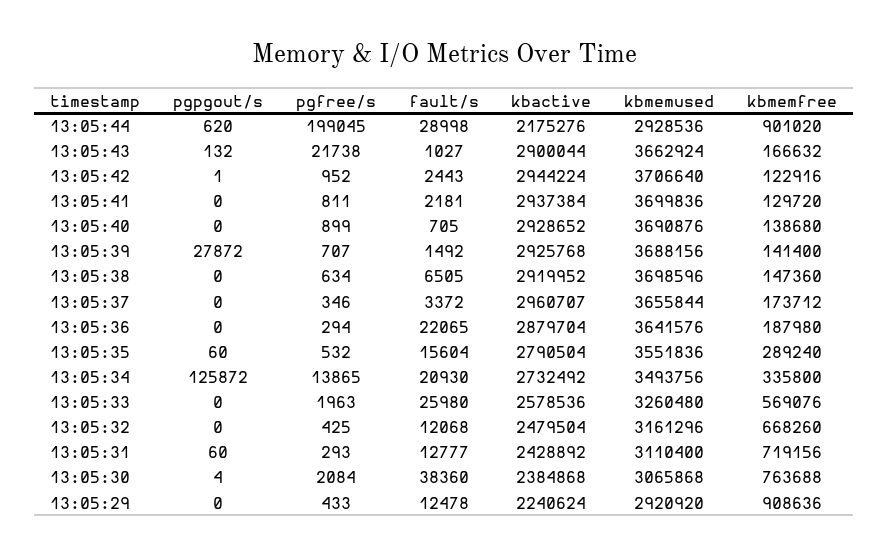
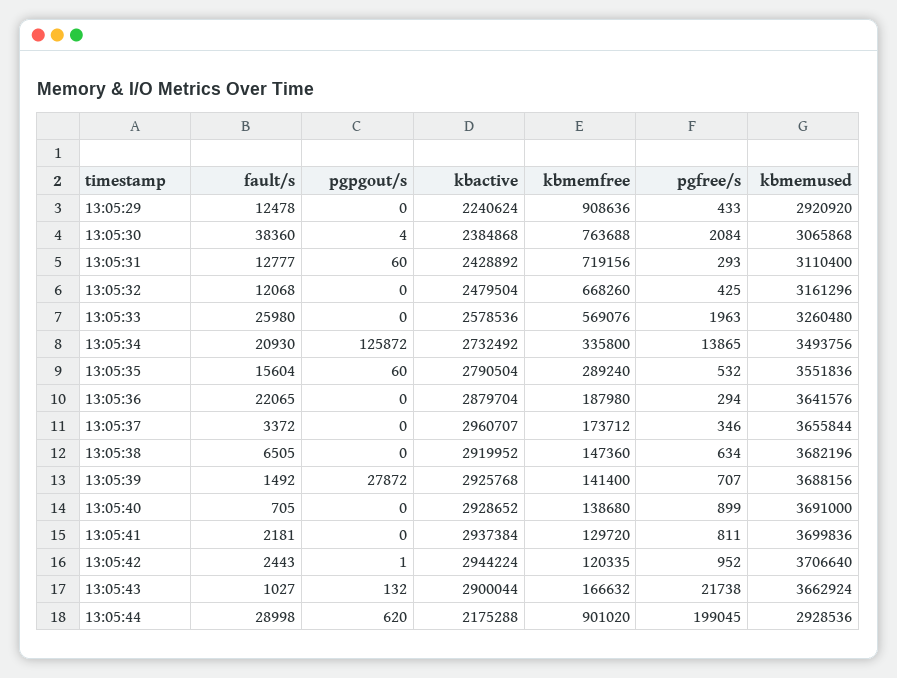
kbactive, 13:05:44: 2175276 -> 2175288
kbmemfree, 13:05:42: 122916 -> 120335
kbmemused, 13:05:40: 3690876 -> 3691000
kbmemused, 13:05:38: 3698596 -> 3682196

